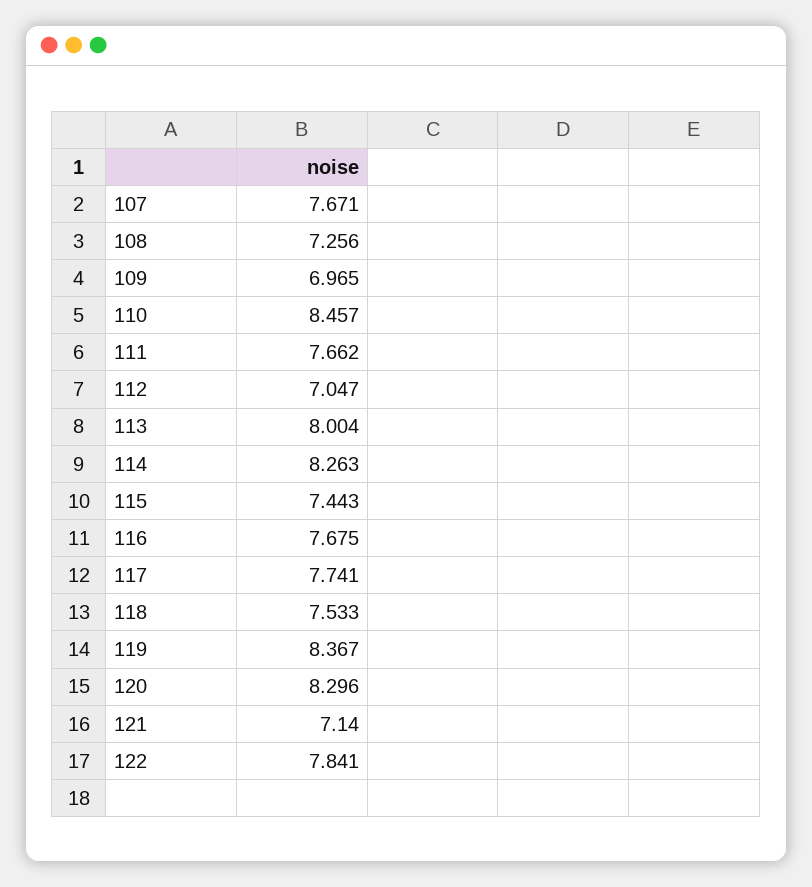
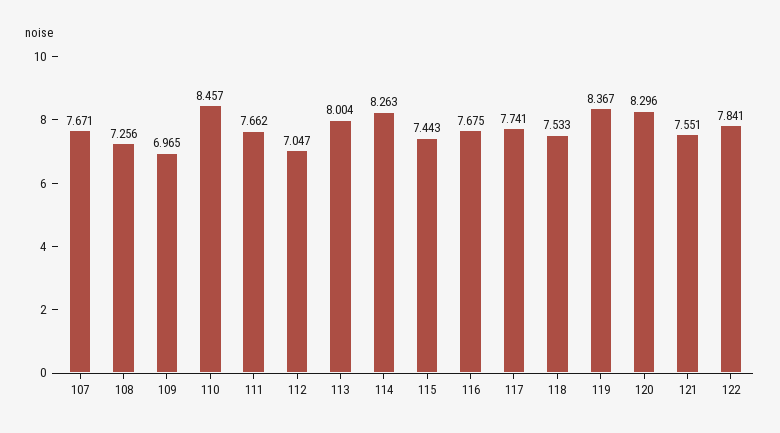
121: 7.14 -> 7.551

